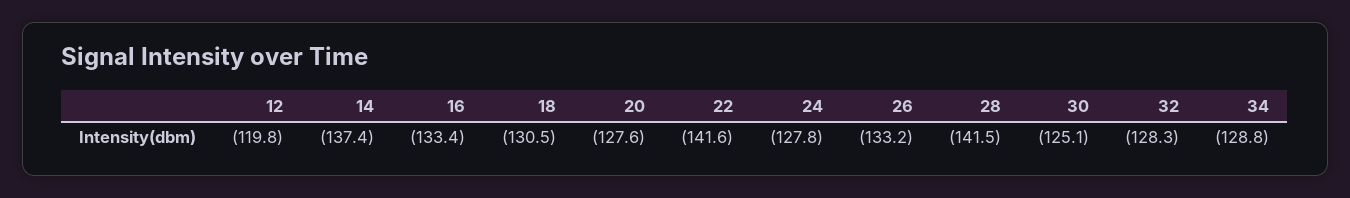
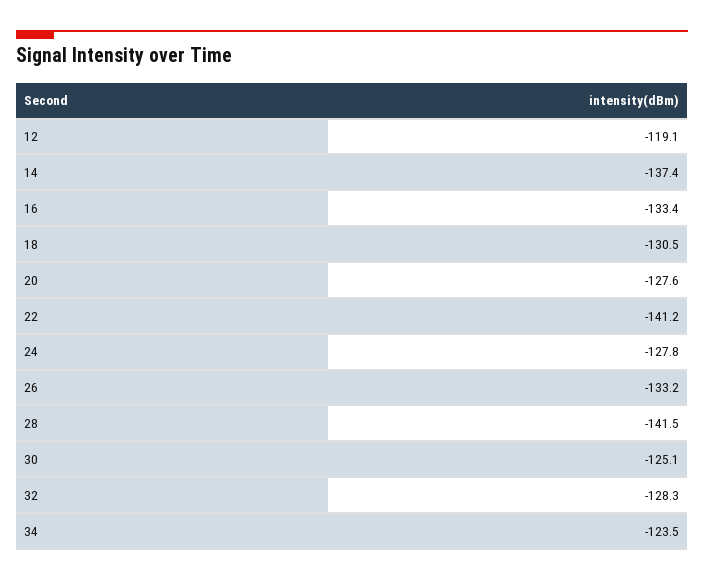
12: -119.8 -> -119.1
22: -141.6 -> -141.2
34: -128.8 -> -123.5

